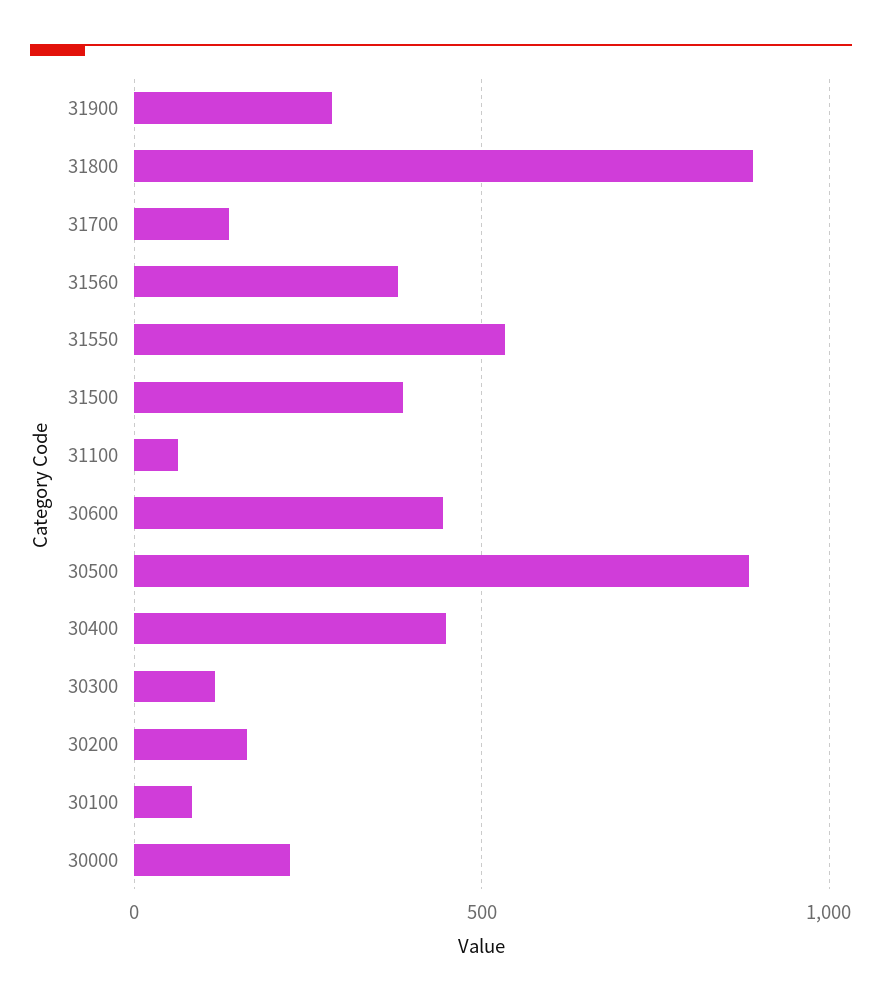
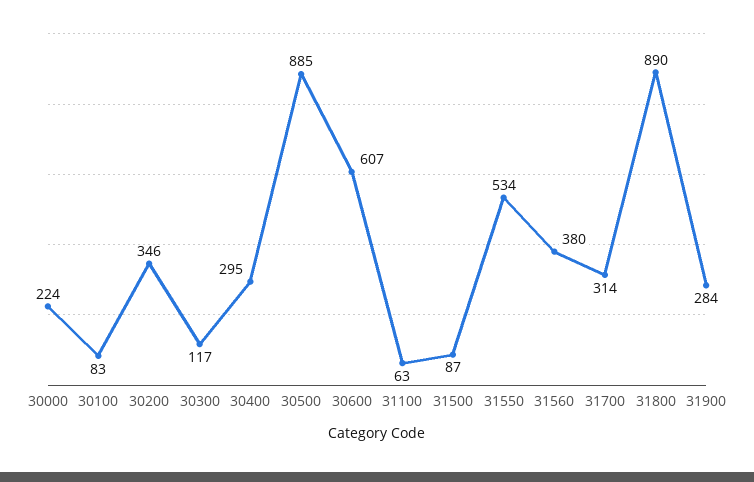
31700: 150 -> 314
31500: 400 -> 87
30600: 450 -> 607
30400: 450 -> 295
30200: 150 -> 346

